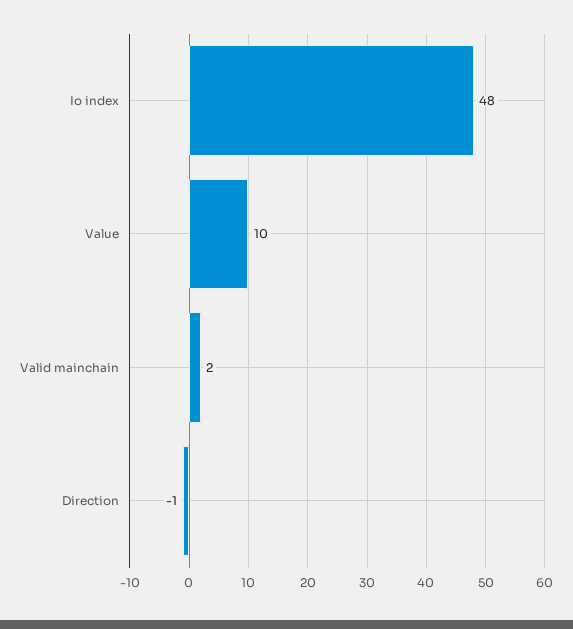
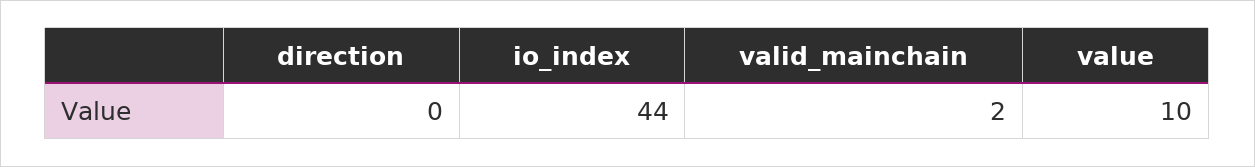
Io index: 48 -> 44
Direction: -1 -> 0

